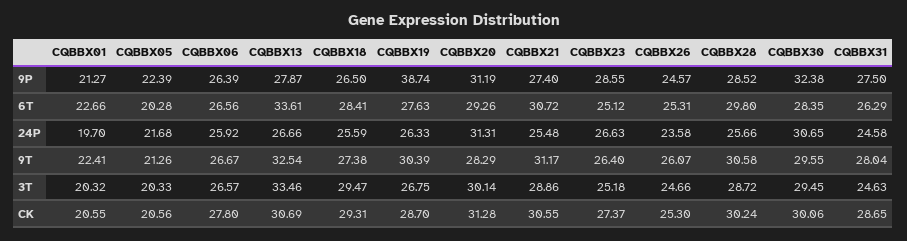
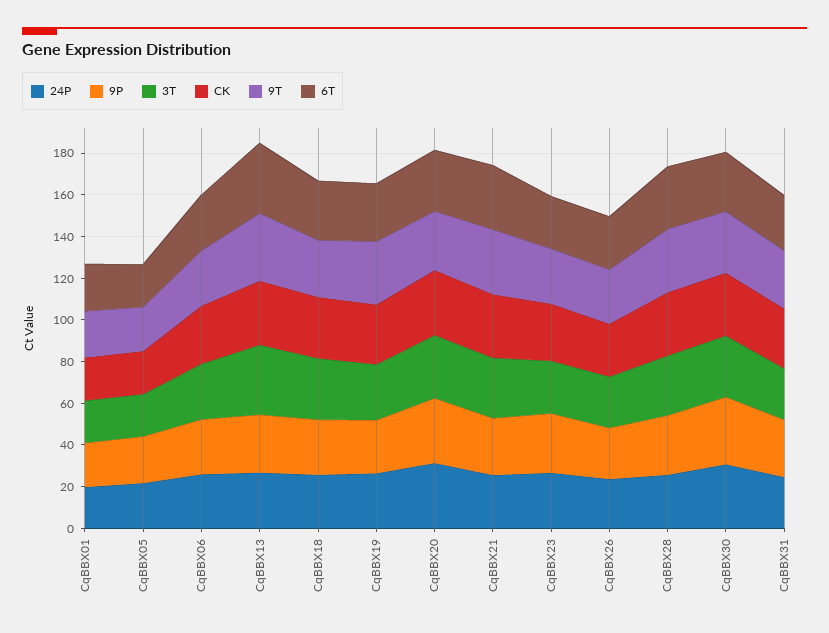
9P, CQBBX19: 38.74 -> 25

